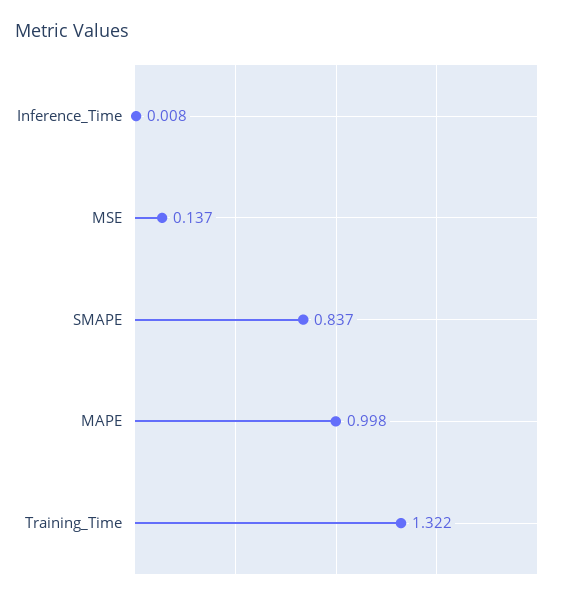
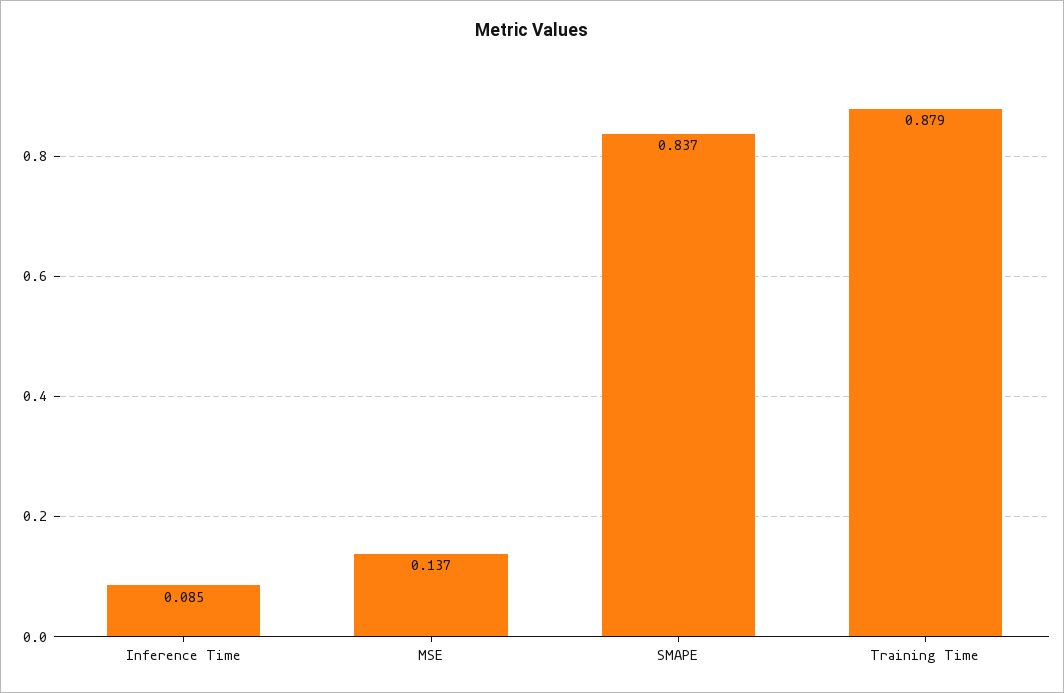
Inference_Time: 0.008 -> 0.085
MAPE: 0.998 -> none
Training_Time: 1.322 -> 0.879

